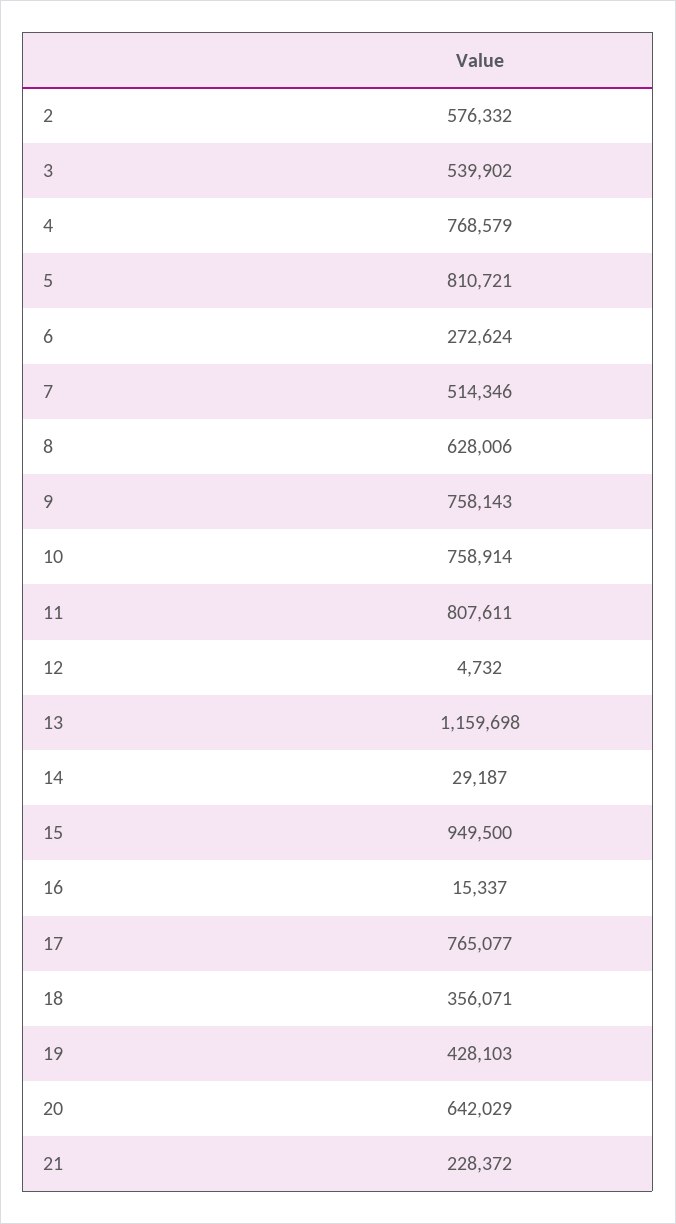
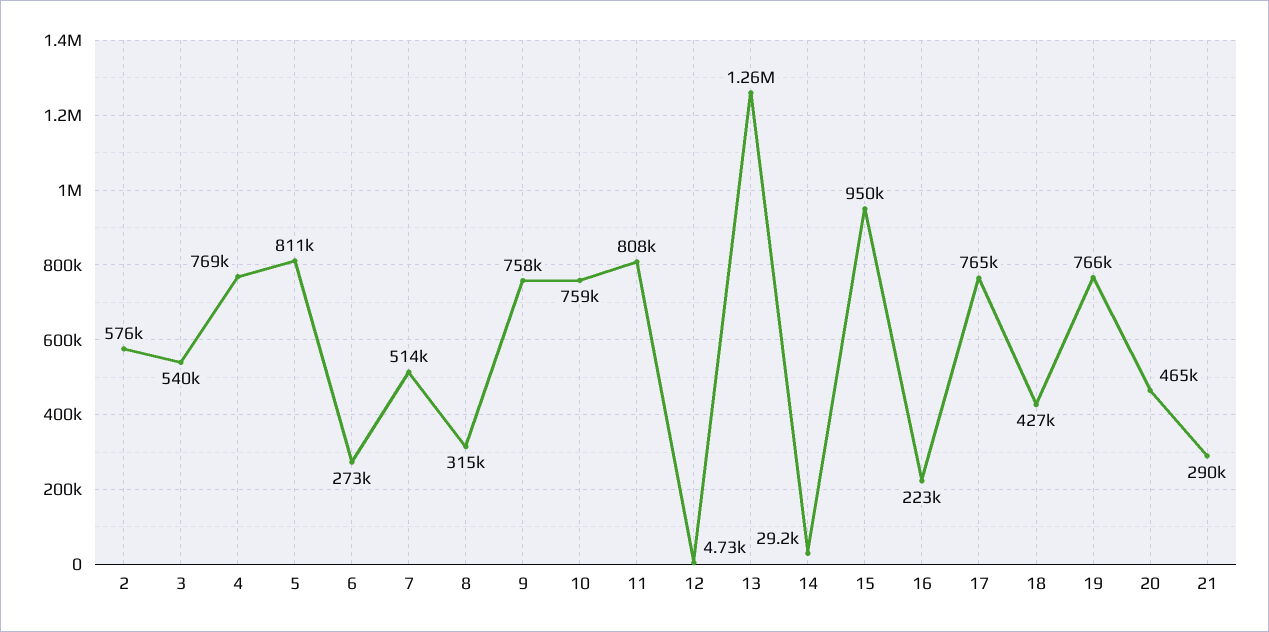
8: 628006 -> 315000
13: 1159698 -> 1260000
16: 15337 -> 223000
18: 356071 -> 427000
19: 428103 -> 766000
20: 642029 -> 465000
21: 228372 -> 290000

